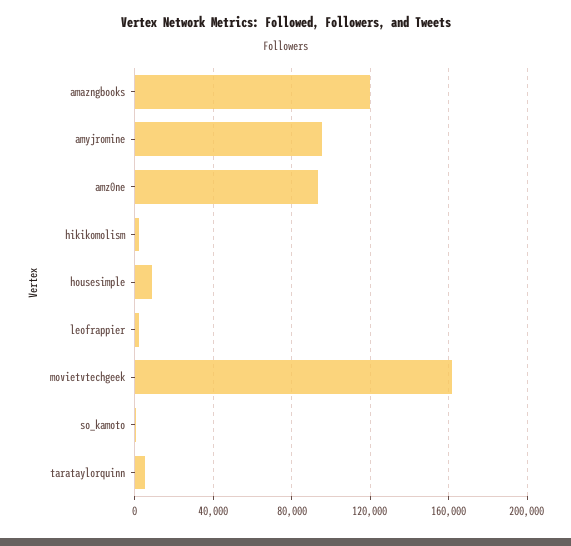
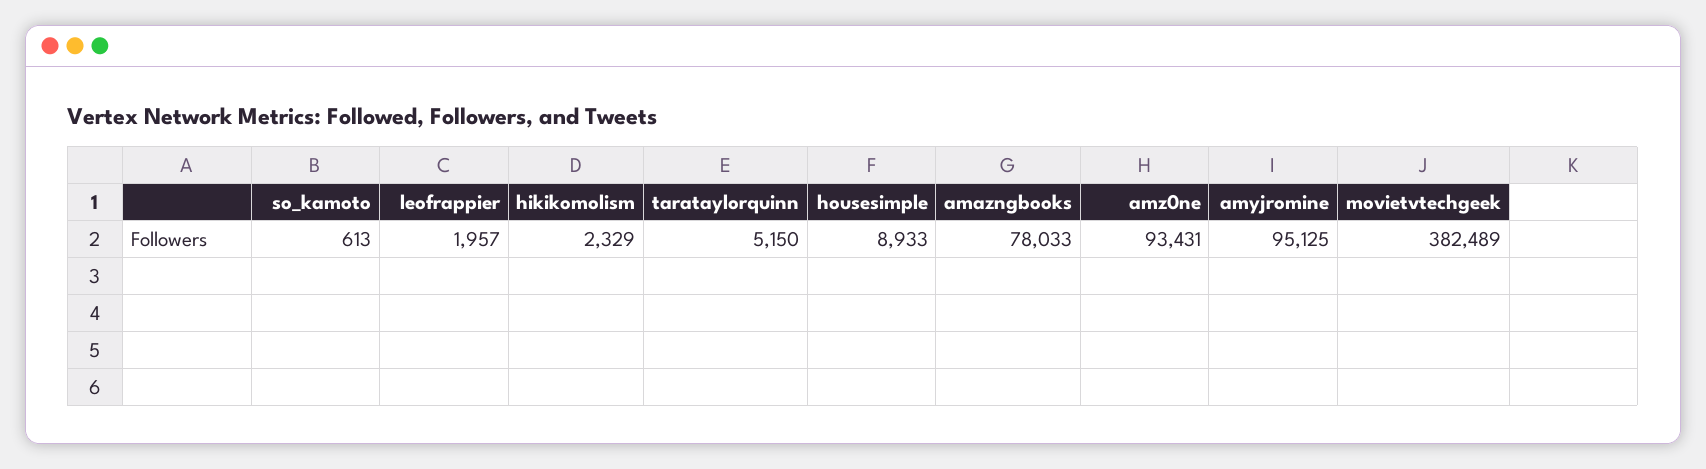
amazngbooks: 120000 -> 78033
movietvtechgeek: 160000 -> 382489

